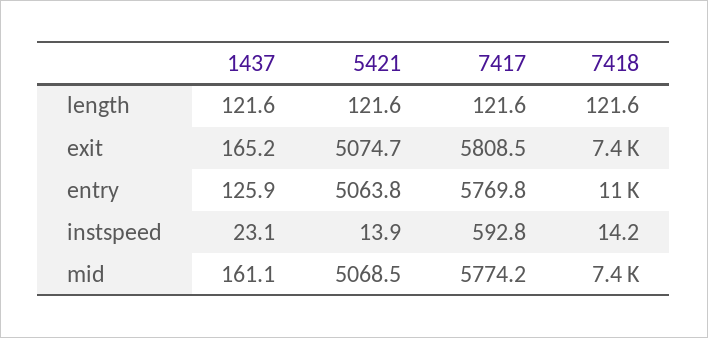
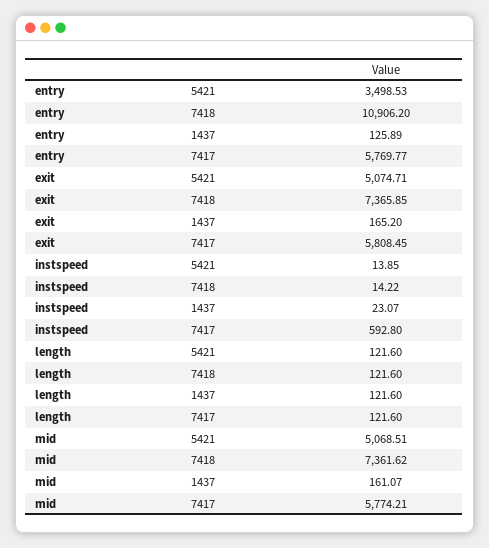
5421, entry: 5063.8 -> 3498.53

